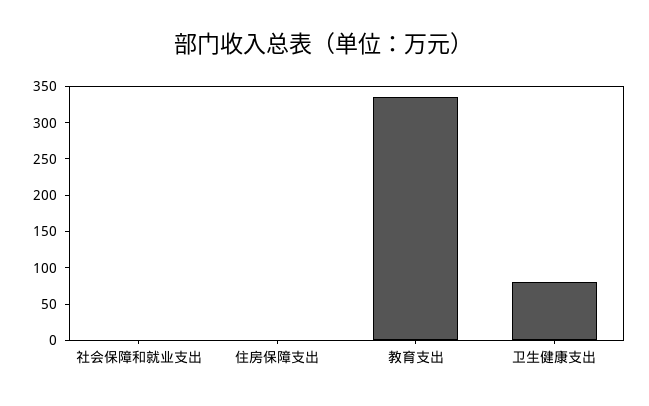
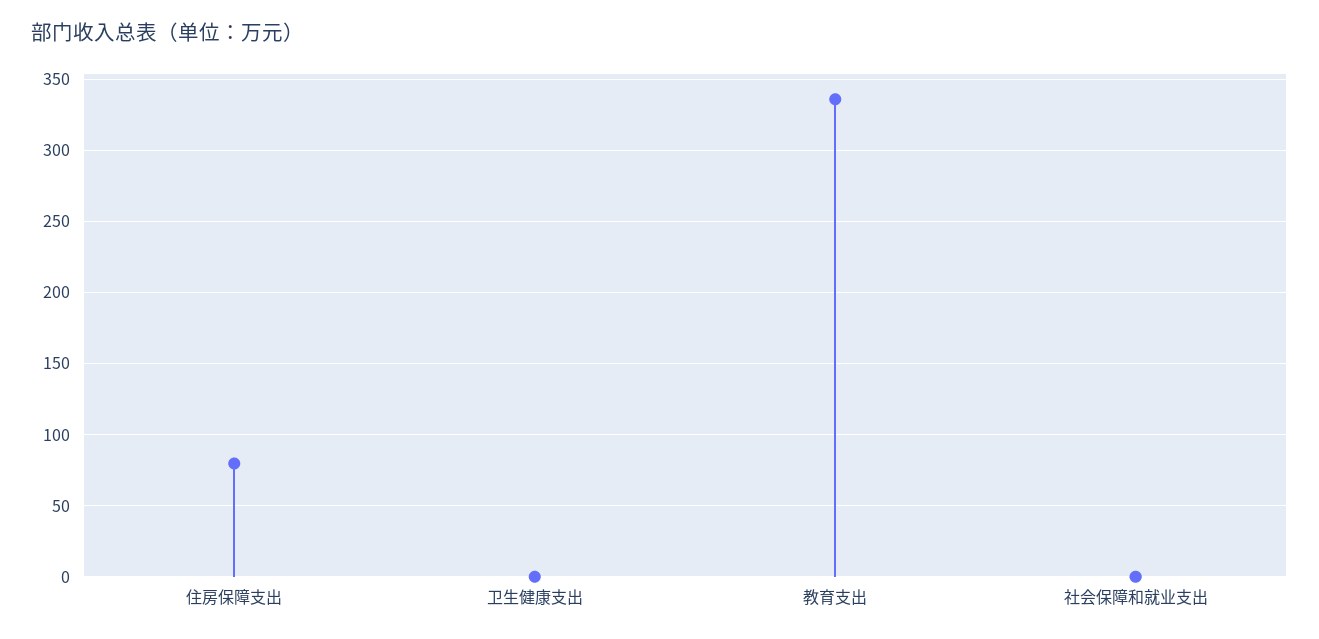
住房保障支出: 0 -> 80
卫生健康支出: 75 -> 0

